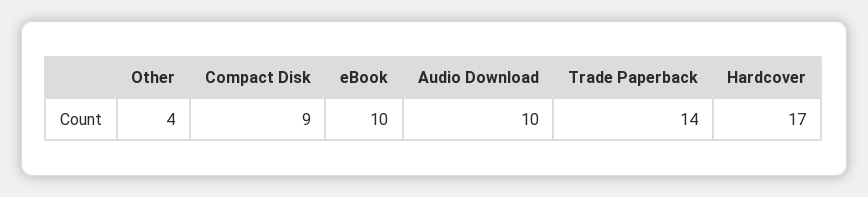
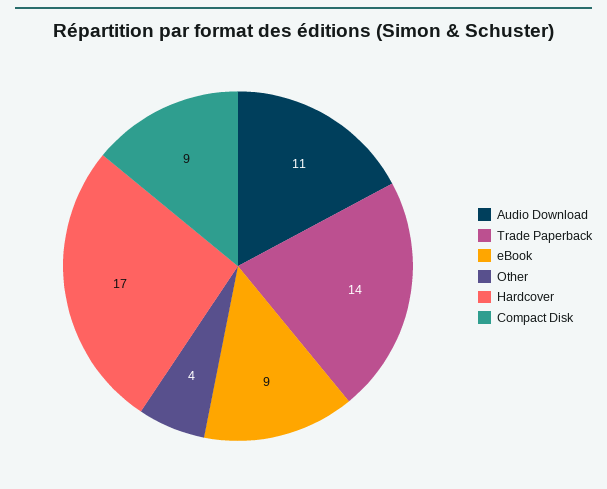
eBook: 10 -> 9
Audio Download: 10 -> 11

